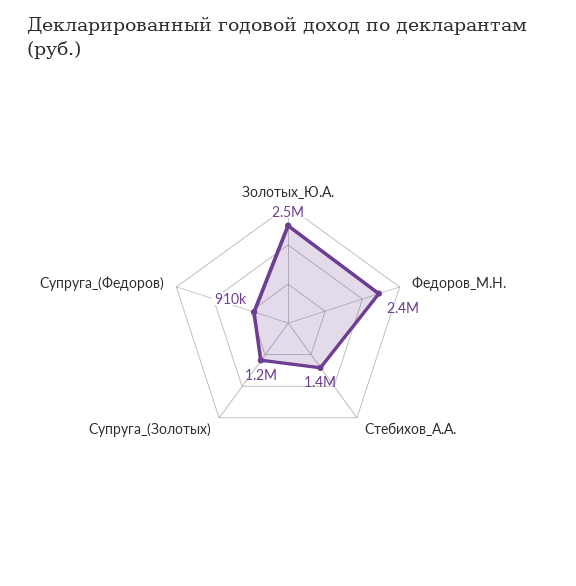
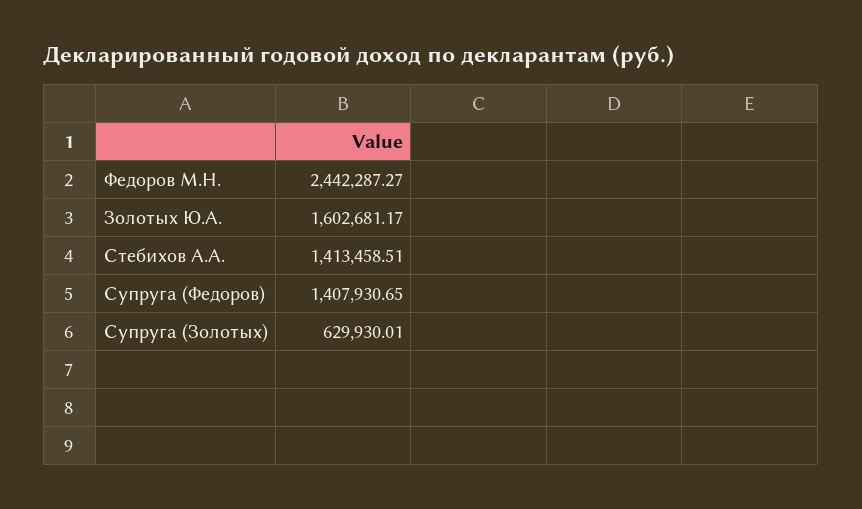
Золотых_Ю.А.: 2500000 -> 1602681.17
Супруга_(Золотых): 1200000 -> 629930.01
Супруга_(Федоров): 910000 -> 1407930.65

